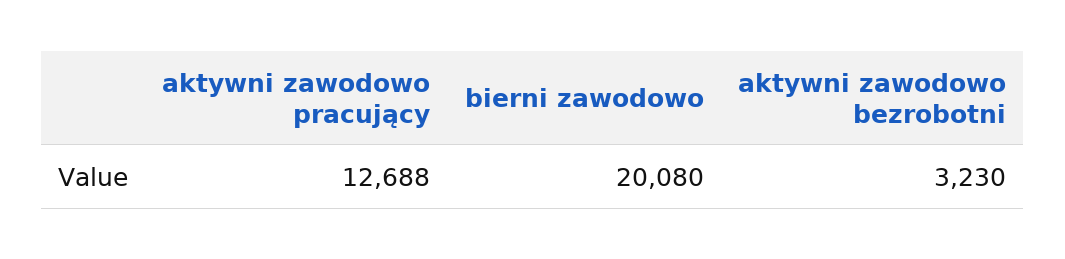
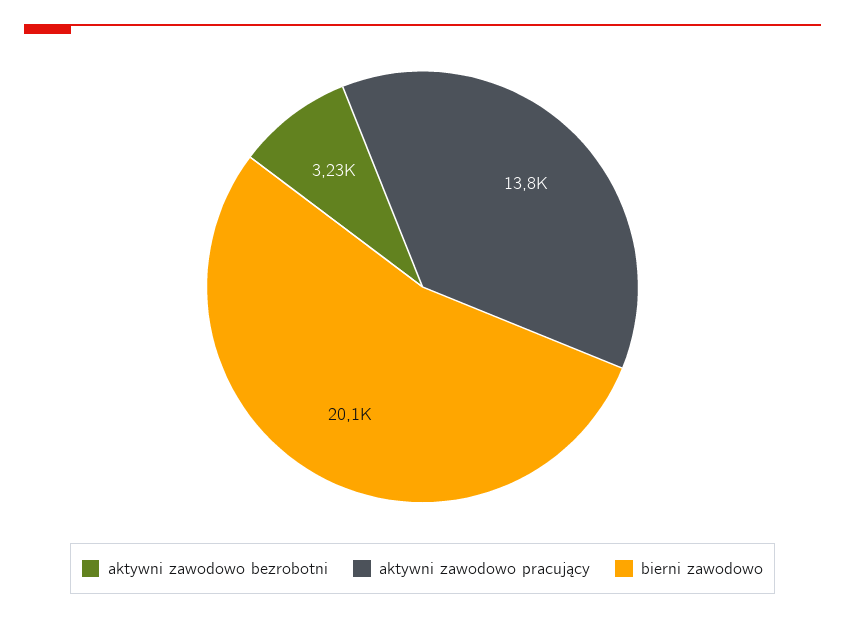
aktywni zawodowo pracujący: 12688 -> 13800

